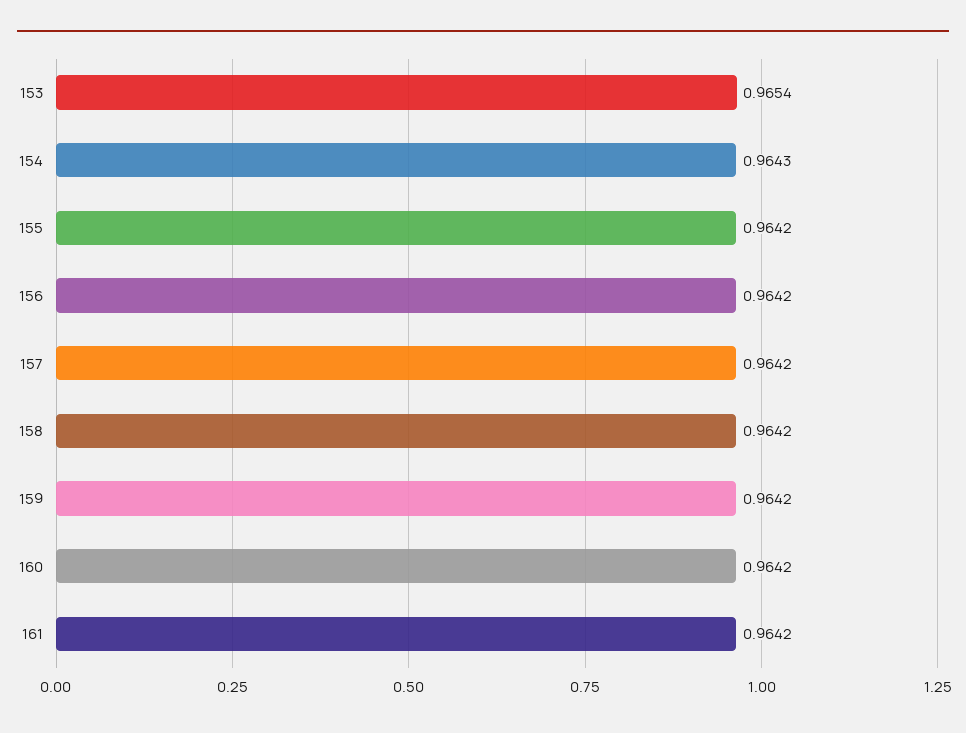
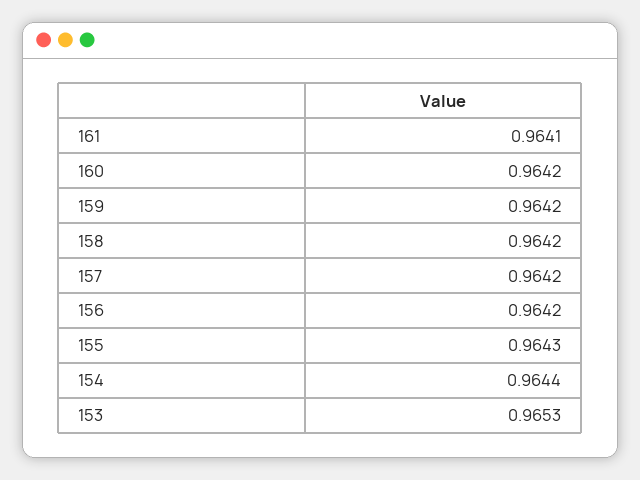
153: 0.9654 -> 0.9653
154: 0.9643 -> 0.9644
155: 0.9642 -> 0.9643
161: 0.9642 -> 0.9641

